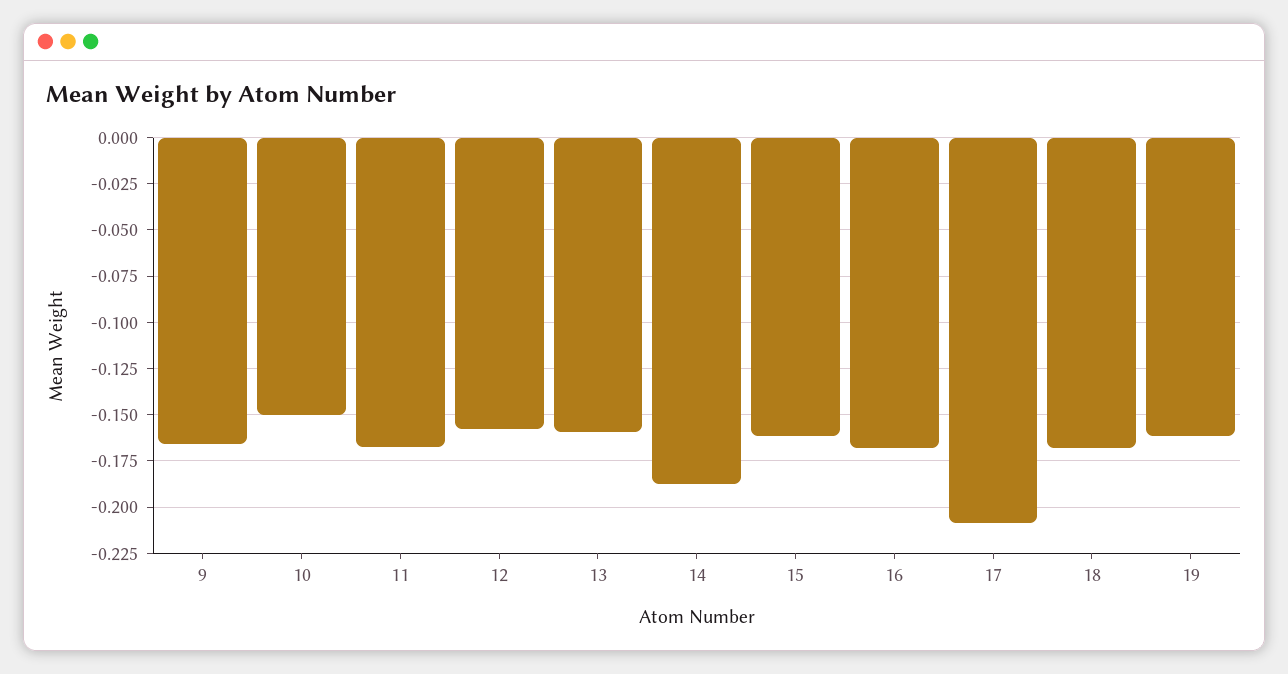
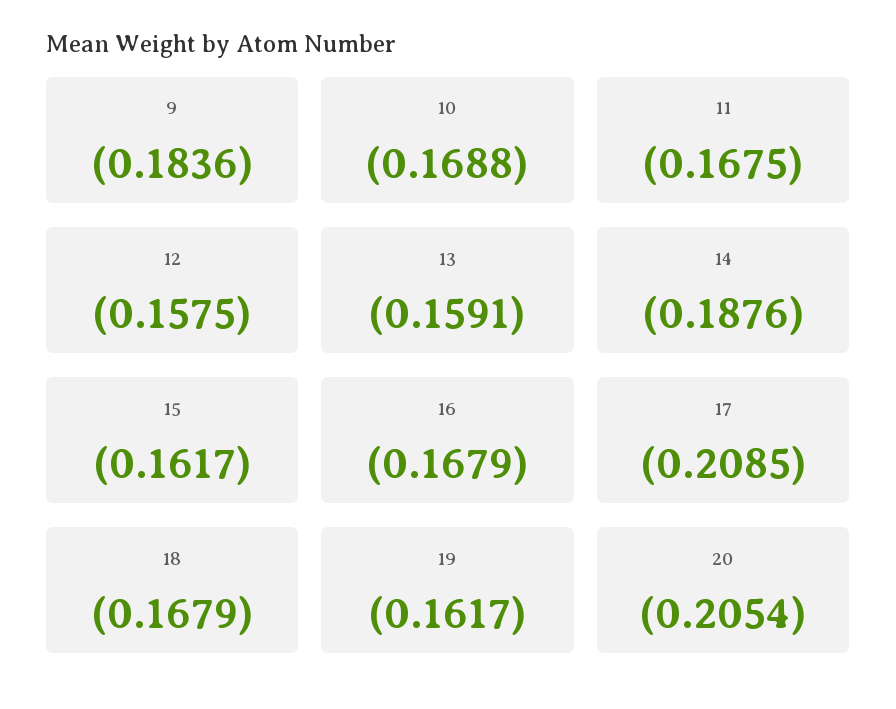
9: -0.165 -> -0.1836
10: -0.15 -> -0.1688
20: none -> -0.2054

